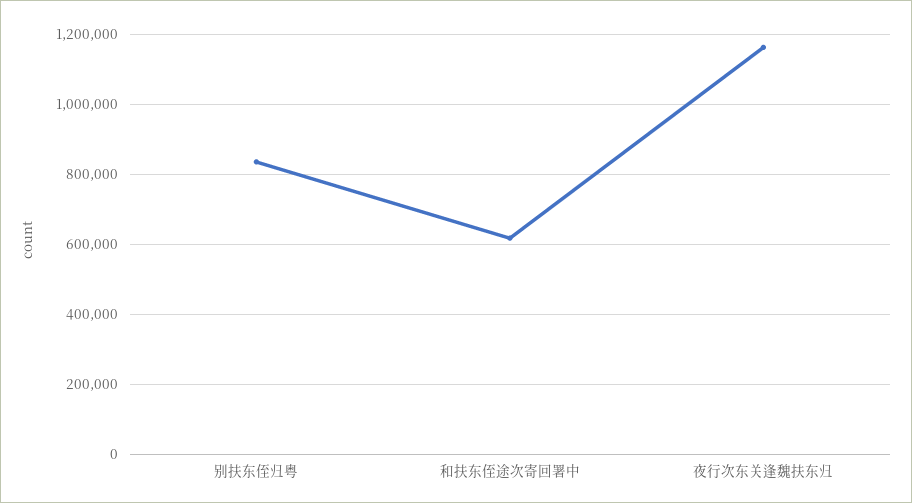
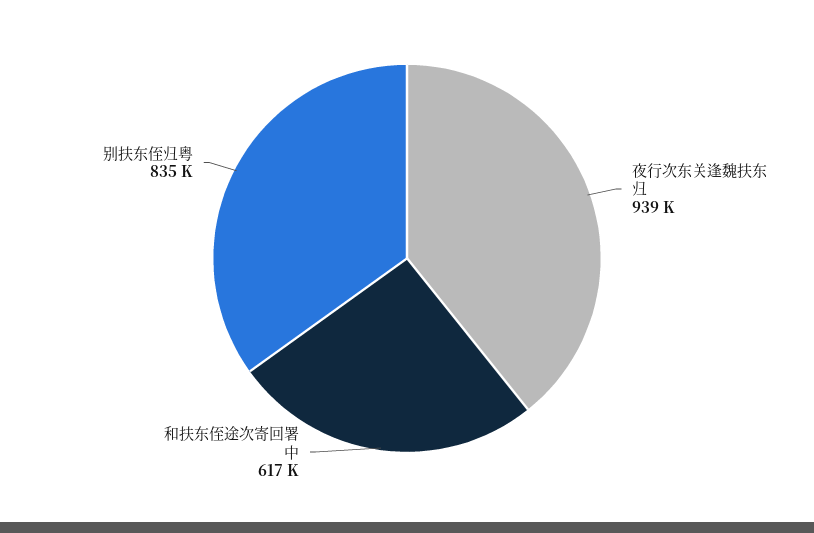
夜行次东关逢魏扶东归: 1160000 -> 939000

